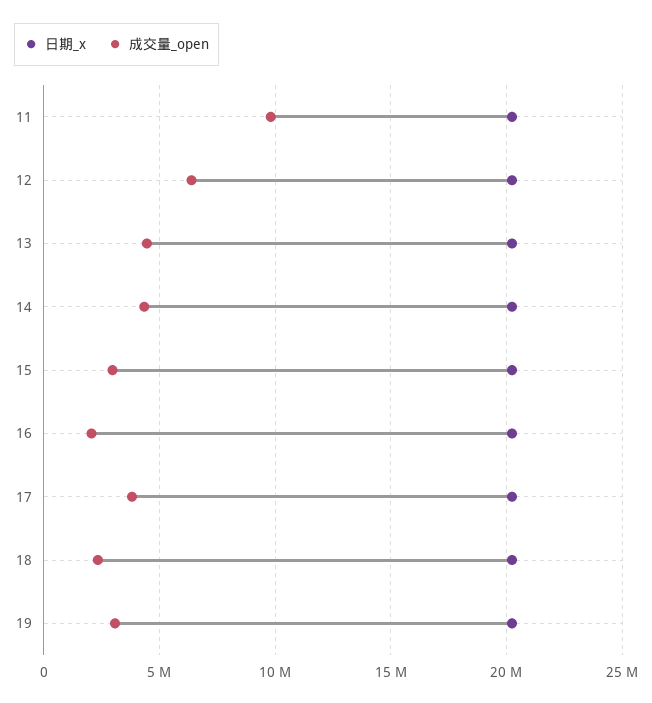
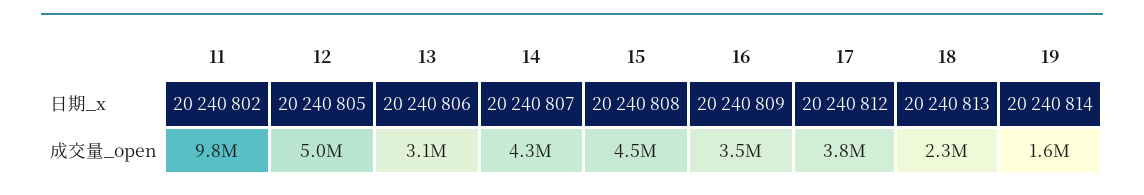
成交量_open, 12: 6500000 -> 5000000
成交量_open, 13: 4500000 -> 3100000
成交量_open, 15: 3000000 -> 4500000
成交量_open, 16: 2000000 -> 3500000
成交量_open, 19: 3000000 -> 1600000

